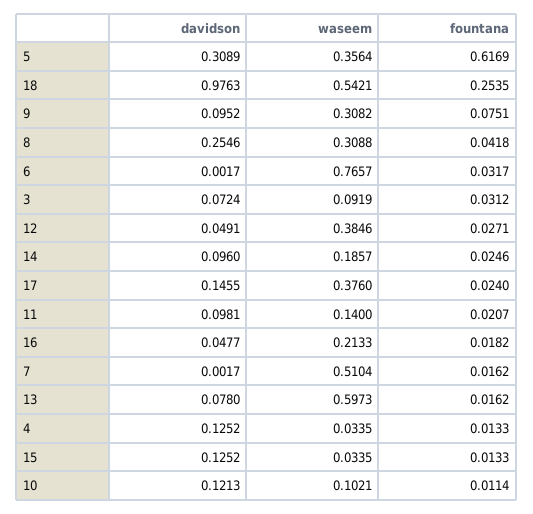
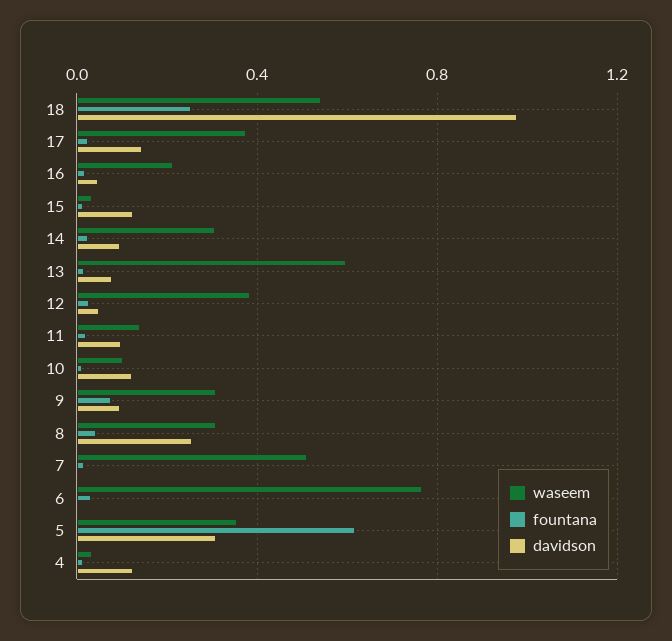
davidson, 3: 0.0724 -> none
waseem, 3: 0.0919 -> none
fountana, 3: 0.0312 -> none
waseem, 14: 0.1857 -> 0.3

